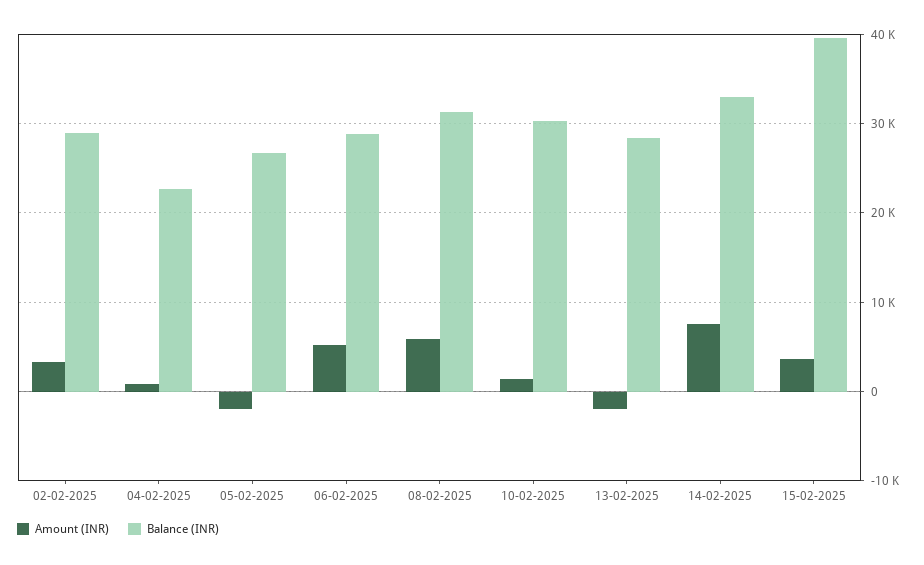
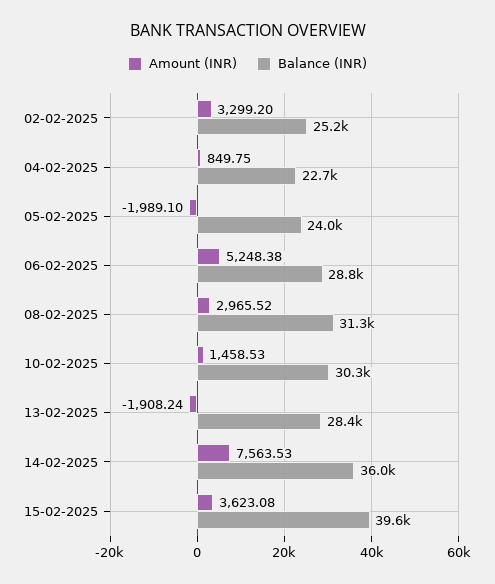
Balance (INR), 02-02-2025: 29000 -> 25200
Balance (INR), 05-02-2025: 27000 -> 24000
Amount (INR), 08-02-2025: 6000 -> 2965.52
Balance (INR), 14-02-2025: 33000 -> 36000

